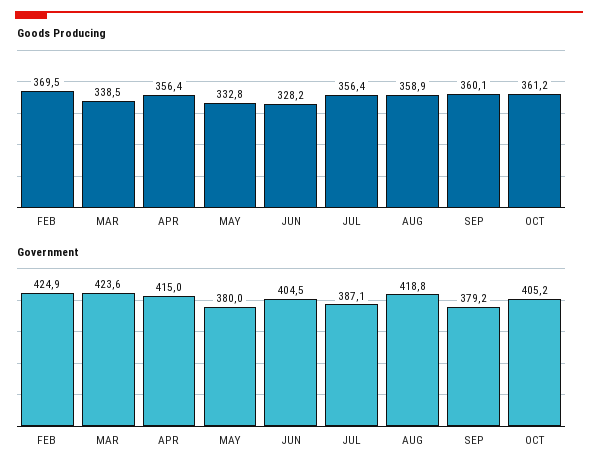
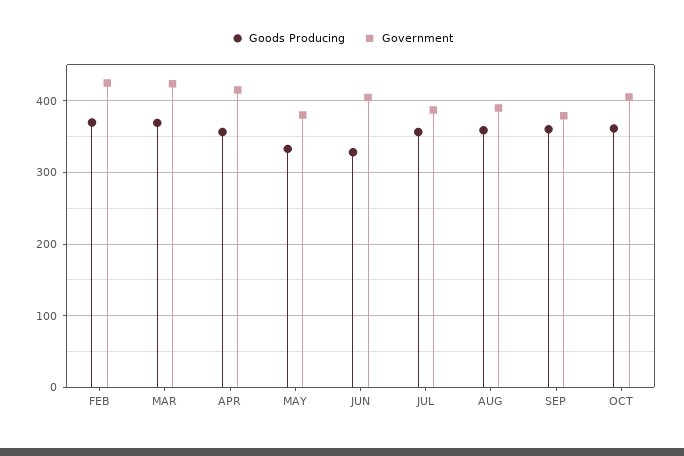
Goods Producing, MAR: 338.5 -> 370
Government, AUG: 418.8 -> 390

